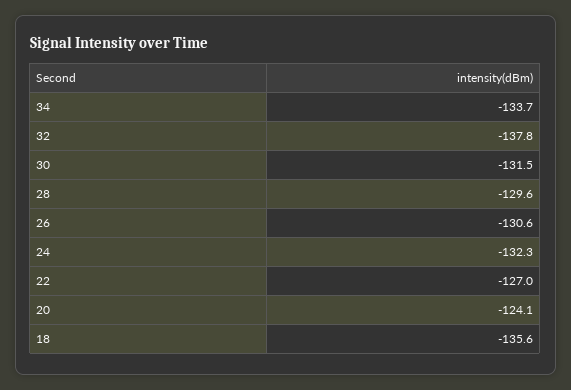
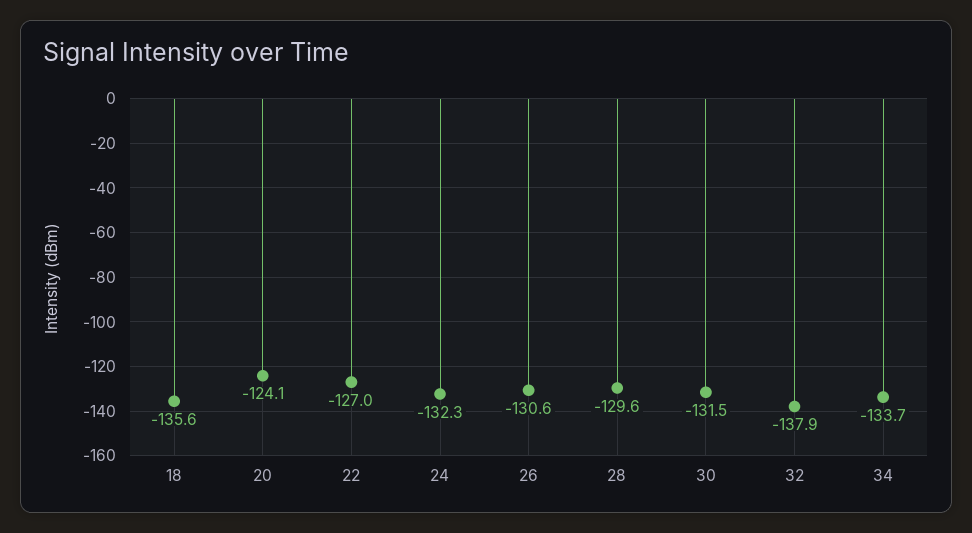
32: -137.8 -> -137.9

